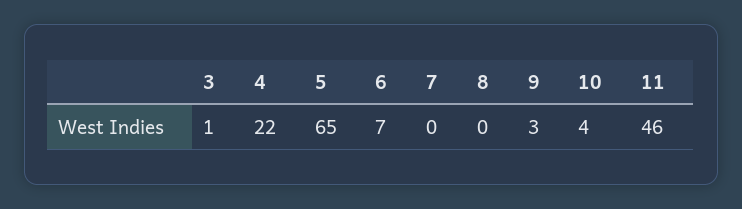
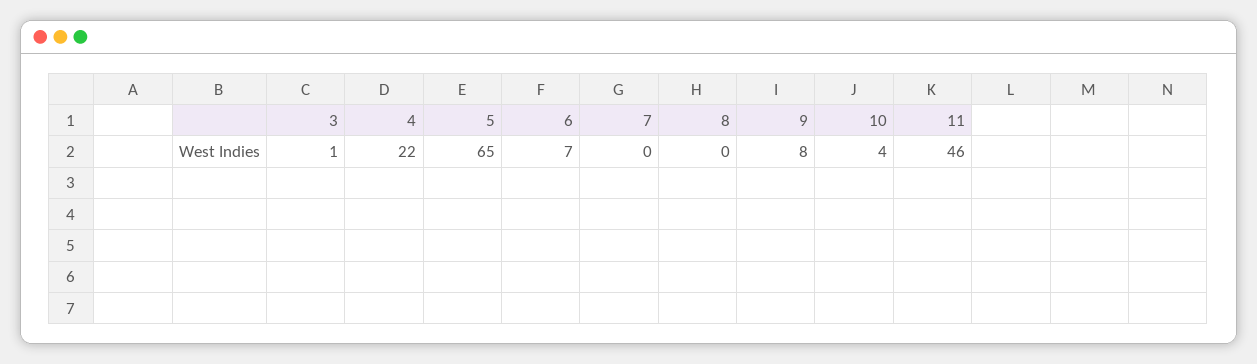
9: 3 -> 8

